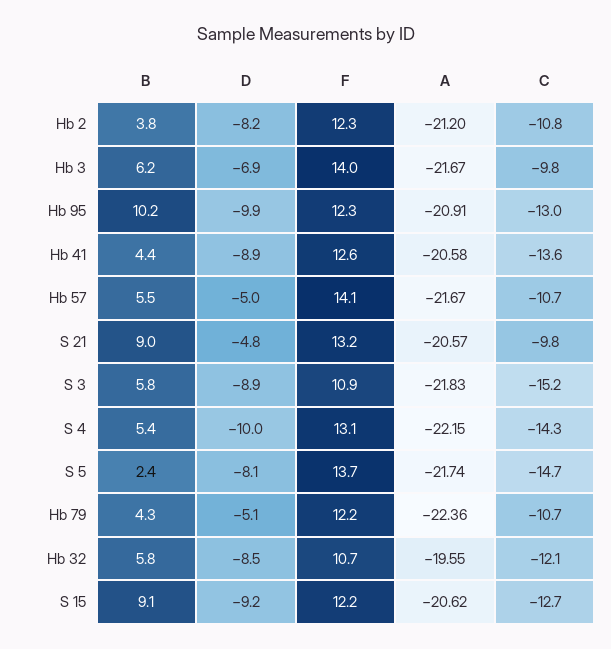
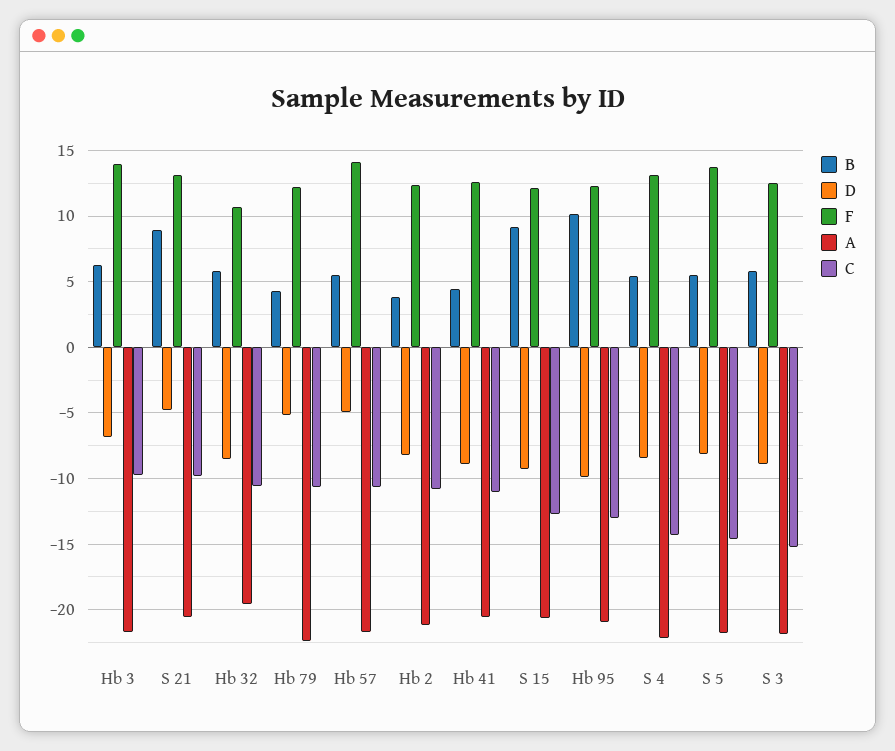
C, Hb 41: -13.6 -> -11
F, S 3: 10.9 -> 12.5
D, S 4: -10 -> -8.5
B, S 5: 2.4 -> 5.5
C, Hb 32: -12.1 -> -10.5

